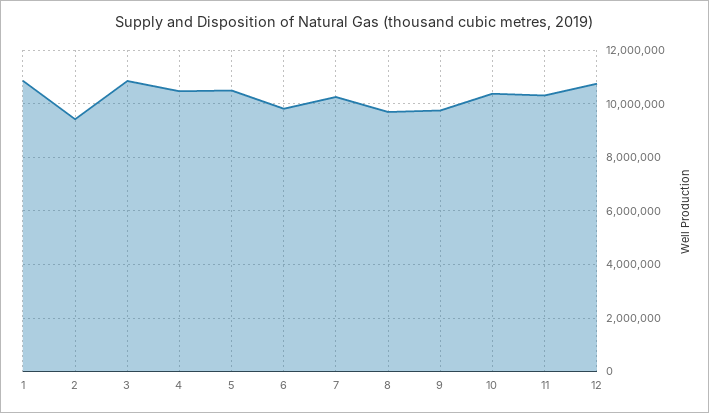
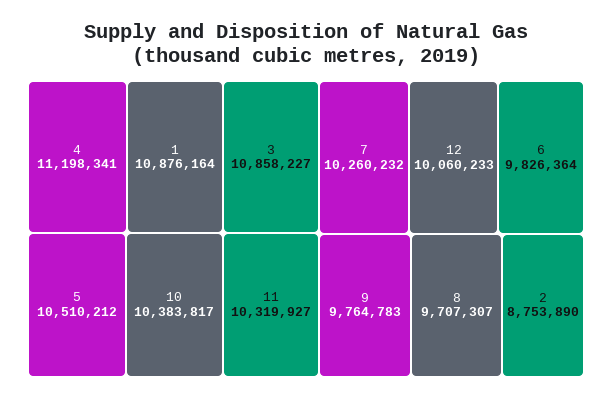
2: 9500000 -> 8753890
4: 10500000 -> 11198341
12: 10750000 -> 10060233

